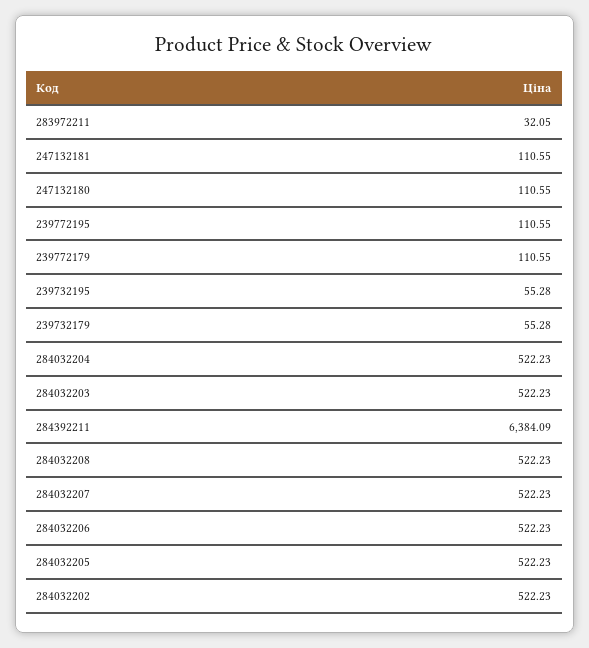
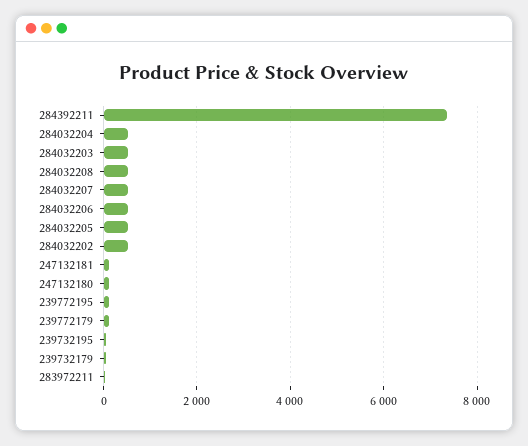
284392211: 6384.09 -> 7400

